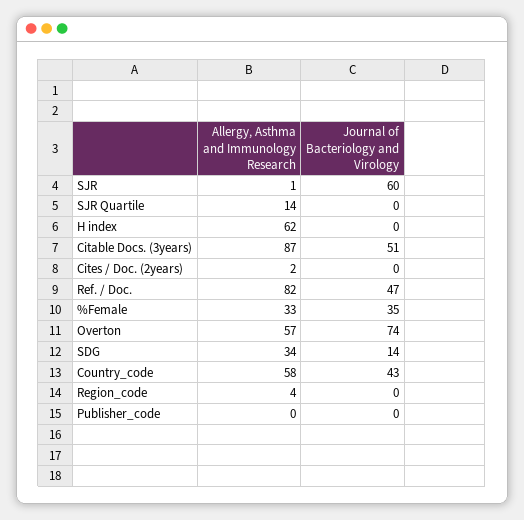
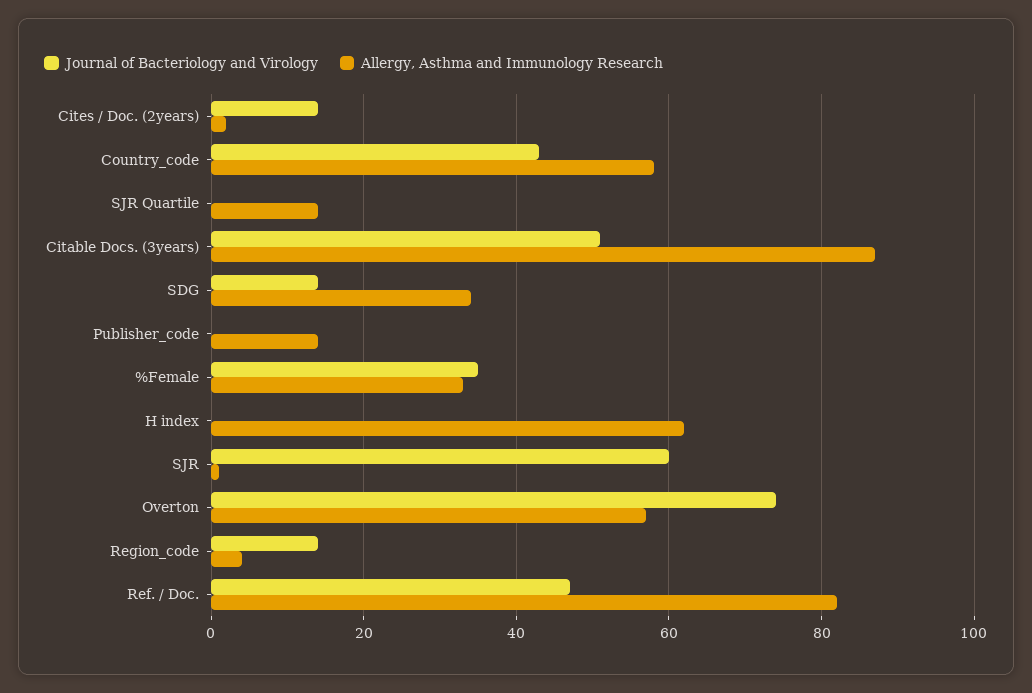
Journal of Bacteriology and Virology, Cites / Doc. (2years): 0 -> 15
Journal of Bacteriology and Virology, Region_code: 0 -> 15
Allergy, Asthma and Immunology Research, Publisher_code: 0 -> 15

